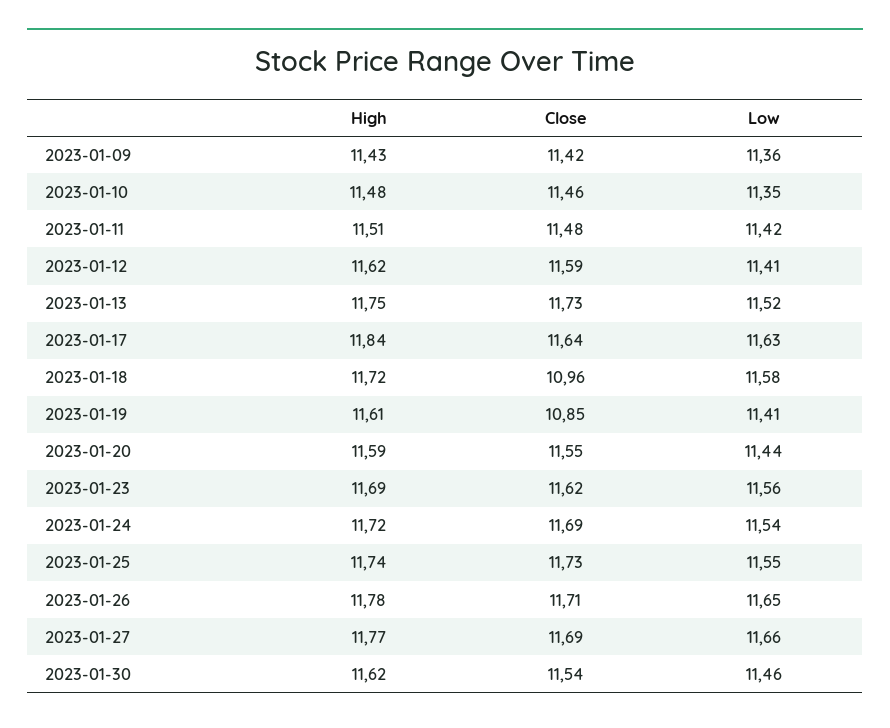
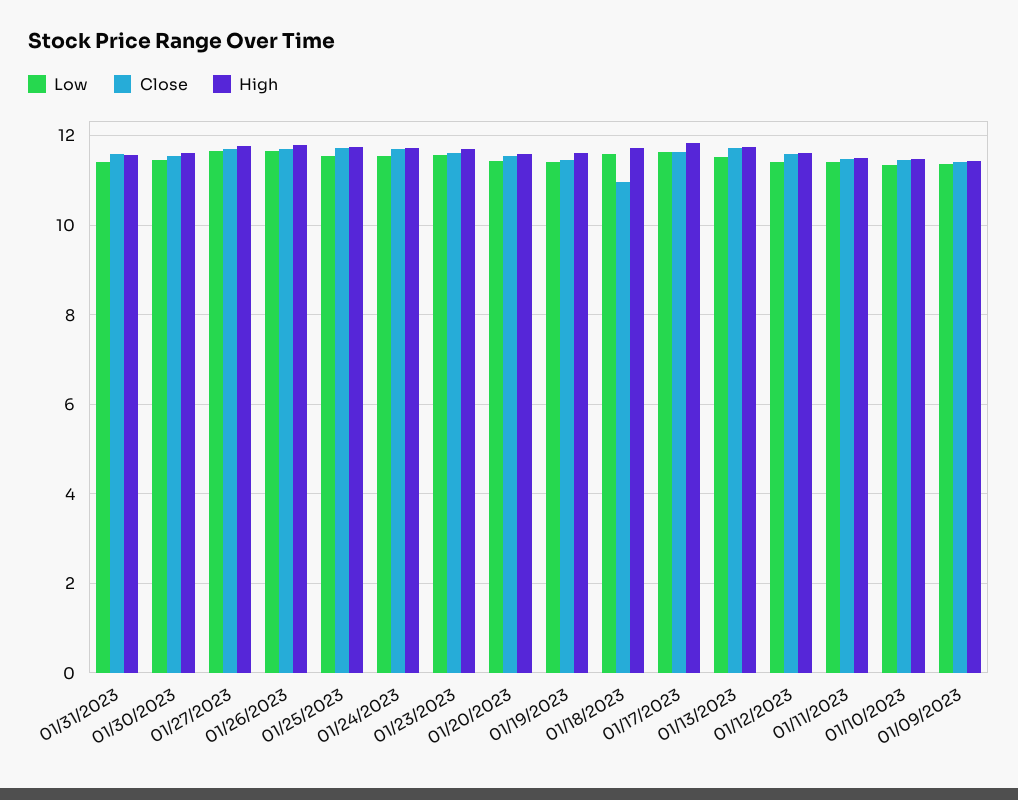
Close, 2023-01-19: 10.85 -> 11.4
Low, 01/31/2023: none -> 11.4
Close, 01/31/2023: none -> 11.6
High, 01/31/2023: none -> 11.6

